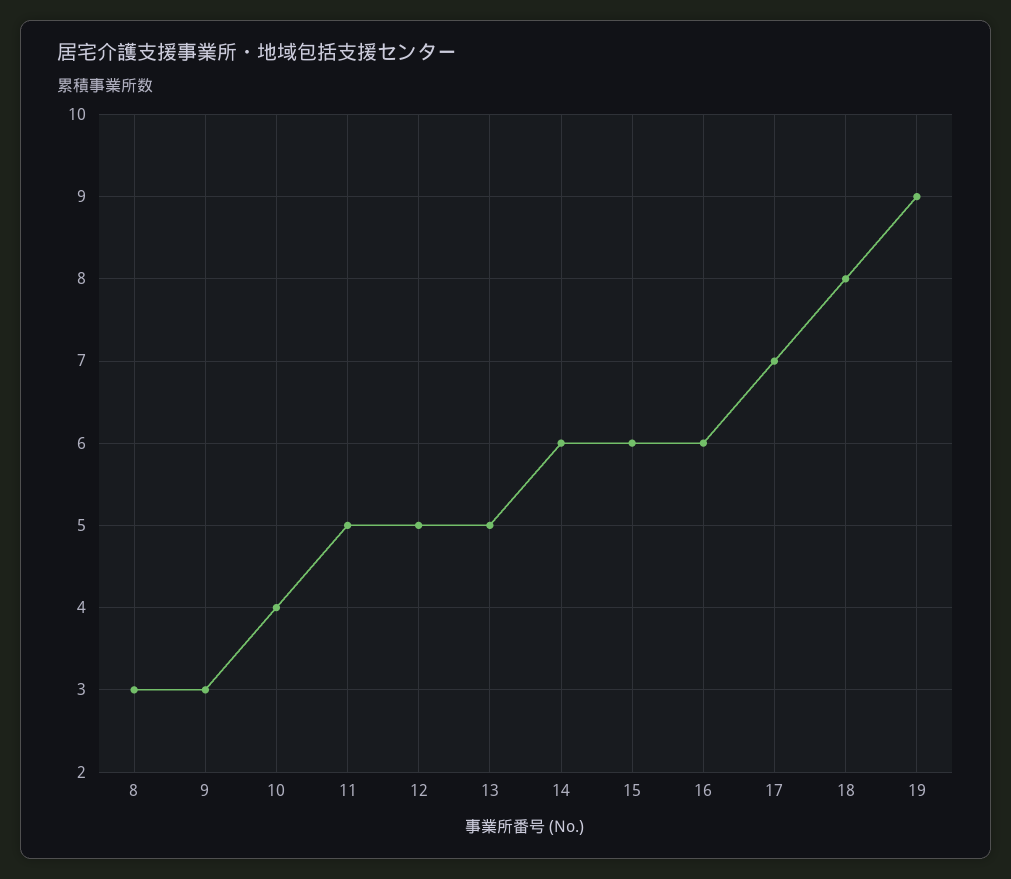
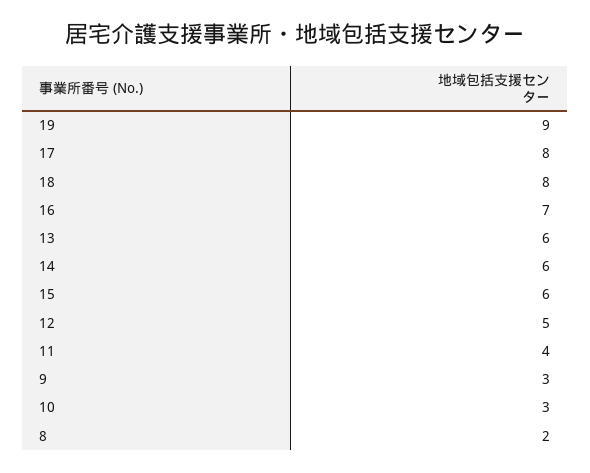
8: 3 -> 2
10: 4 -> 3
11: 5 -> 4
13: 5 -> 6
16: 6 -> 7
17: 7 -> 8

